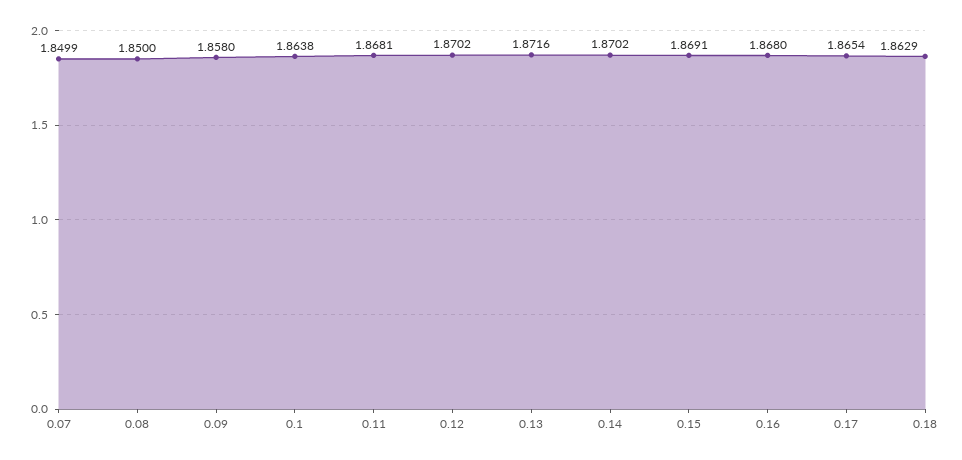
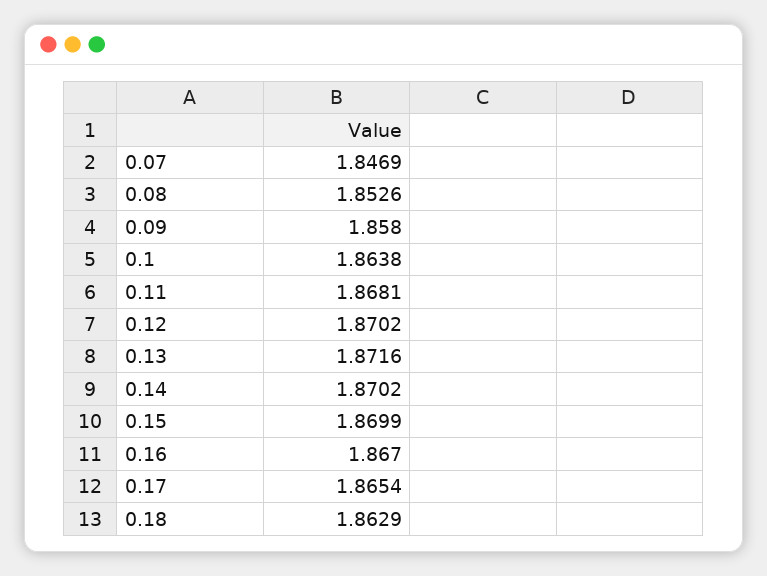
0.07: 1.8499 -> 1.8469
0.08: 1.85 -> 1.8526
0.15: 1.8691 -> 1.8699
0.16: 1.868 -> 1.867

